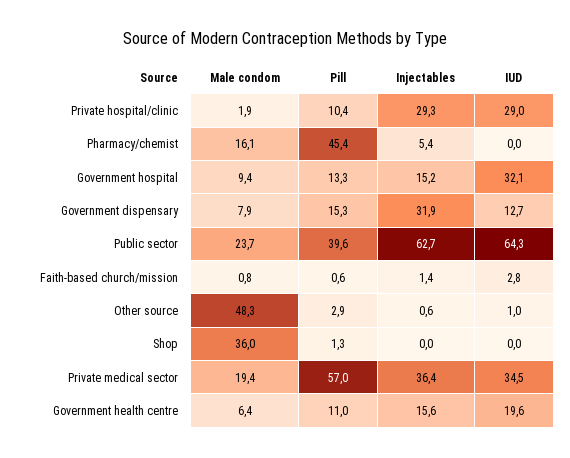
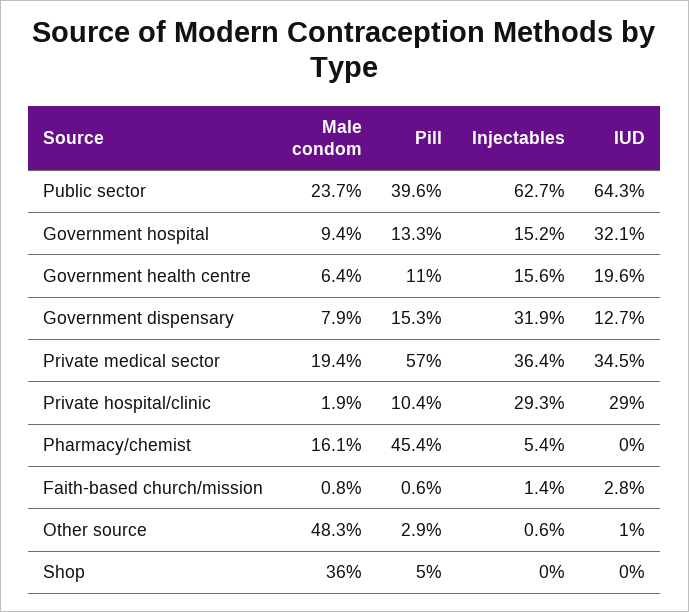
Pill, Shop: 1.3 -> 5

